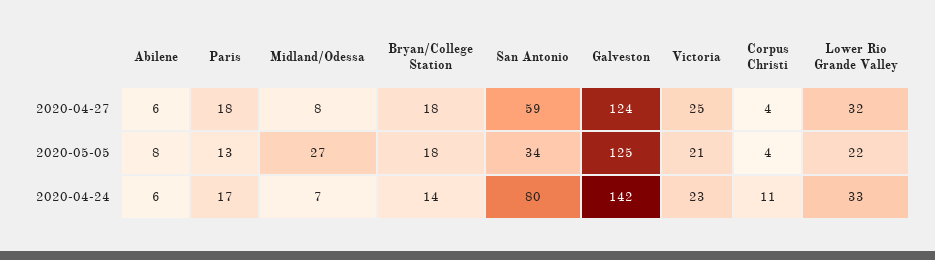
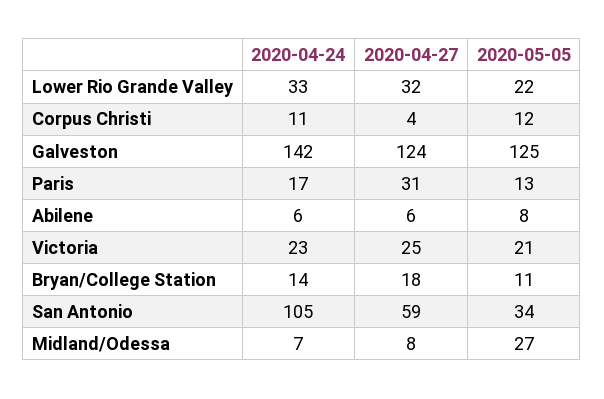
Paris, 2020-04-27: 18 -> 31
Bryan/College Station, 2020-05-05: 18 -> 11
Corpus Christi, 2020-05-05: 4 -> 12
San Antonio, 2020-04-24: 80 -> 105

